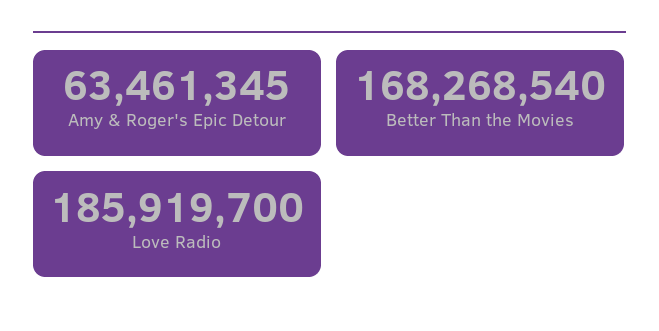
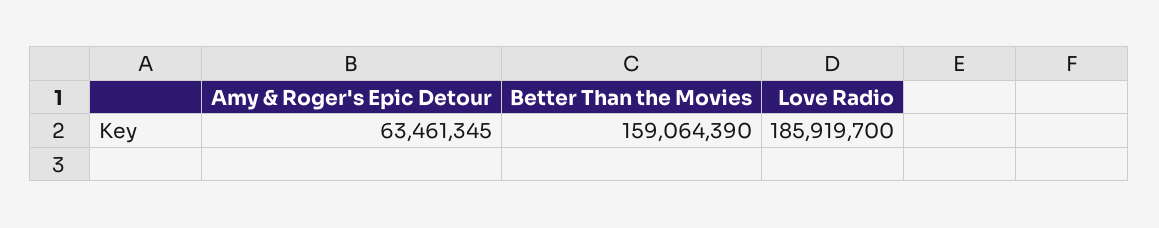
Better Than the Movies: 168268540 -> 159064390

